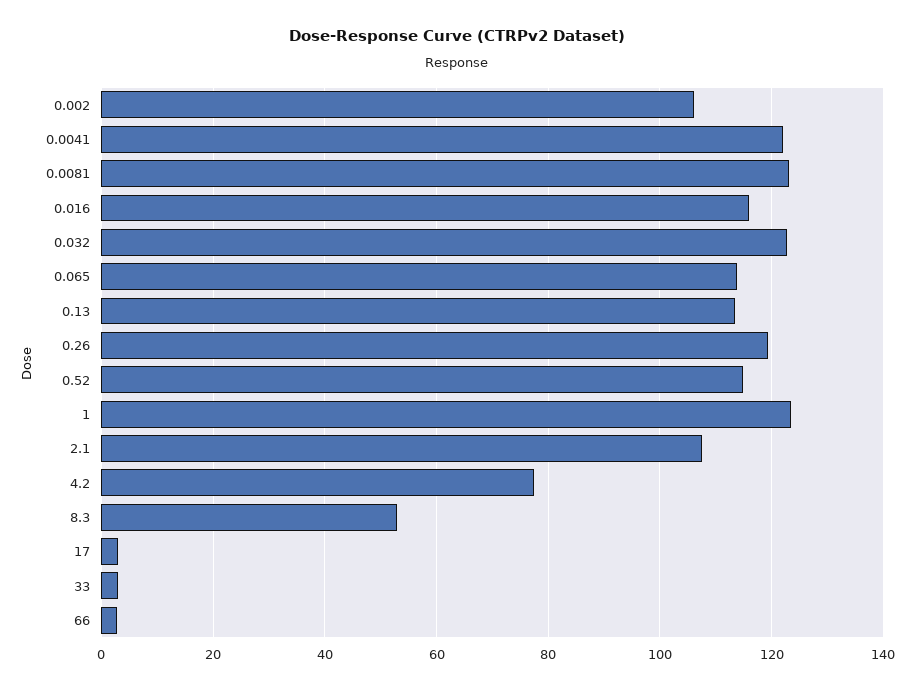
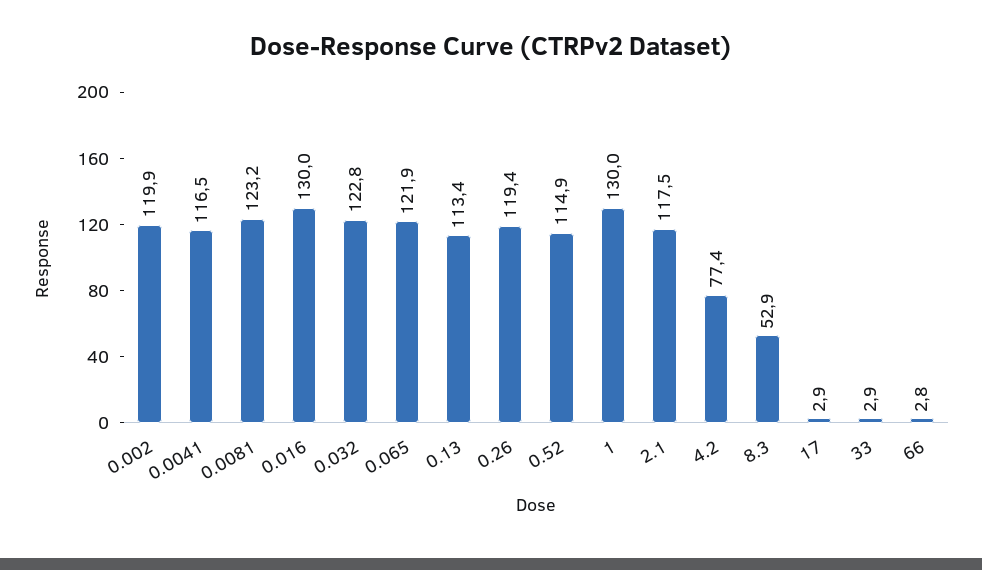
0.002: 106 -> 119.9
0.0041: 122 -> 116.5
0.016: 116 -> 130
0.065: 114 -> 121.9
1: 124 -> 130
2.1: 108 -> 117.5

